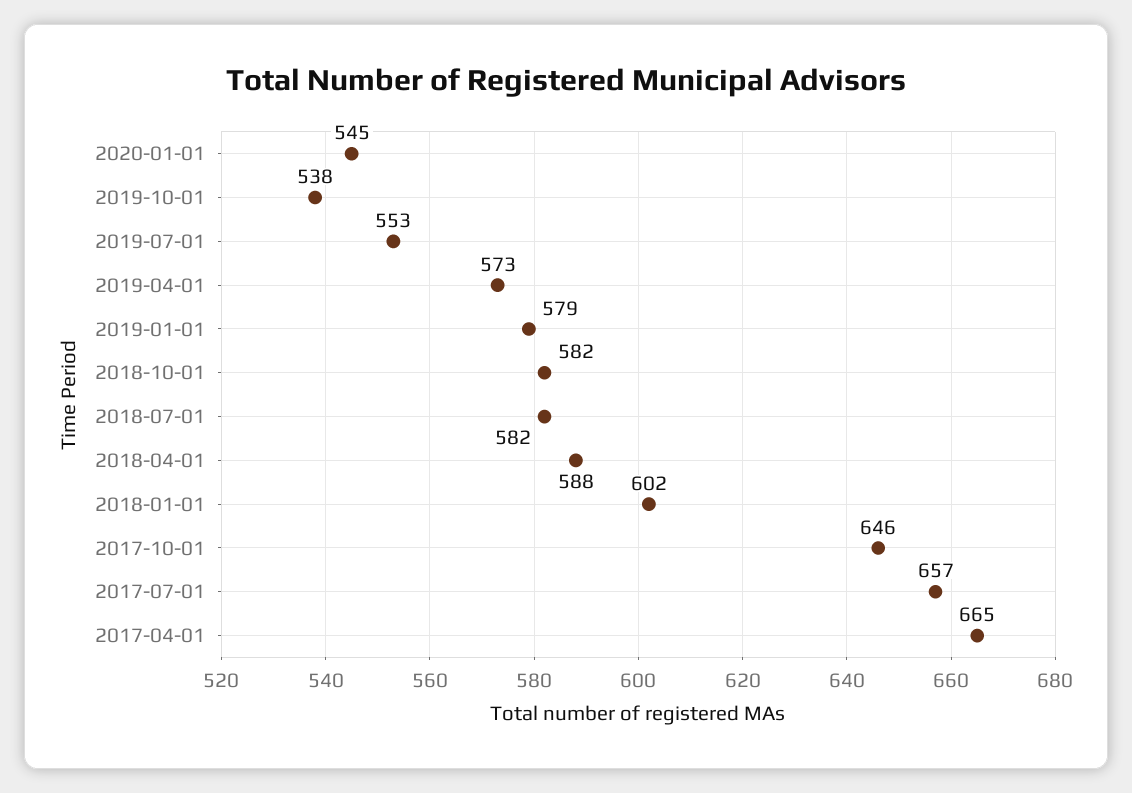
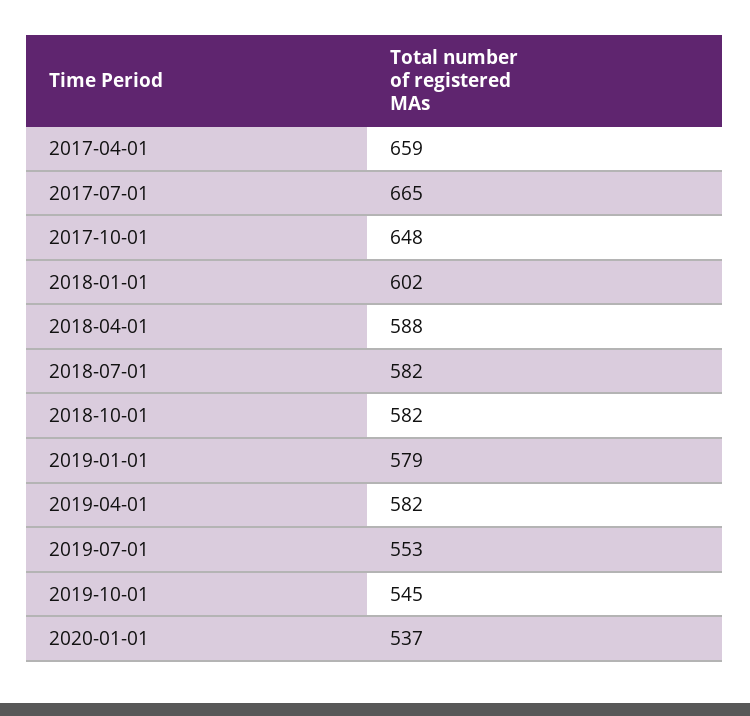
2020-01-01: 545 -> 537
2019-10-01: 538 -> 545
2019-04-01: 573 -> 582
2017-10-01: 646 -> 648
2017-07-01: 657 -> 665
2017-04-01: 665 -> 659

